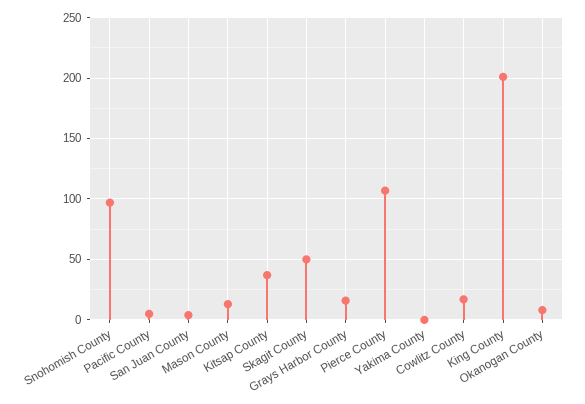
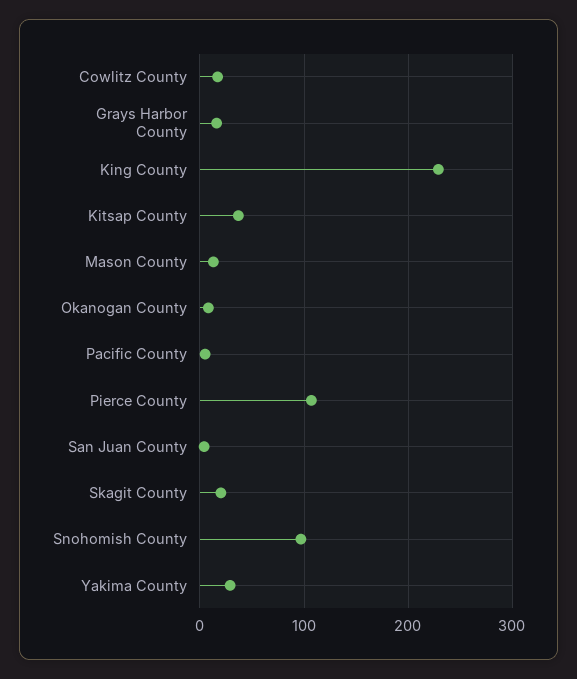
Skagit County: 50 -> 20
Yakima County: 0 -> 30
King County: 200 -> 230

